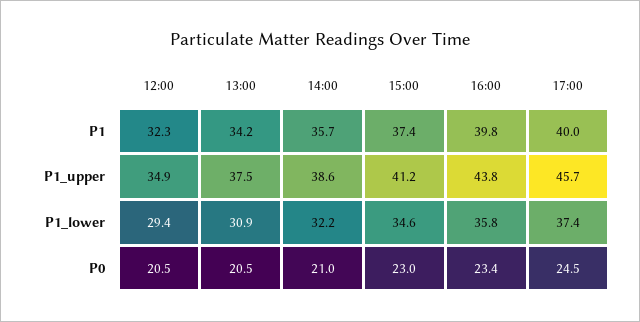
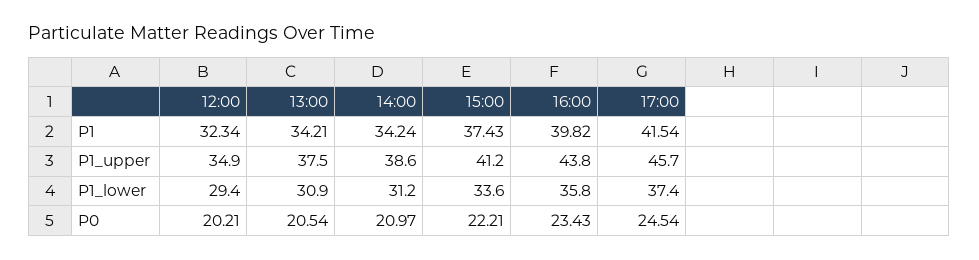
14:00, P1: 35.7 -> 34.24
17:00, P1: 40 -> 41.54
14:00, P1_lower: 32.2 -> 31.2
15:00, P1_lower: 34.6 -> 33.6
12:00, P0: 20.5 -> 20.21
15:00, P0: 23 -> 22.21

